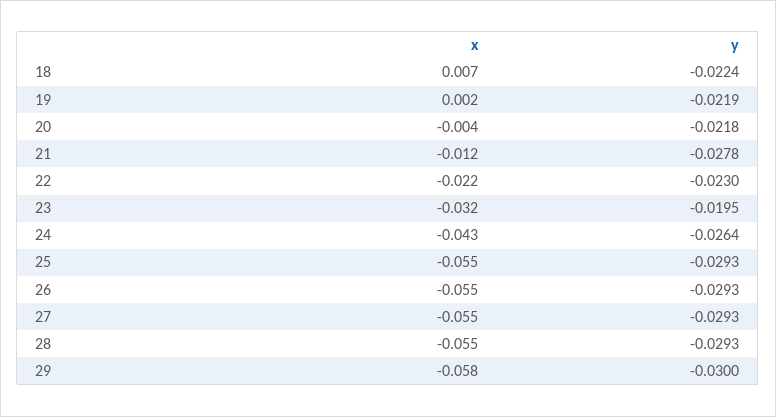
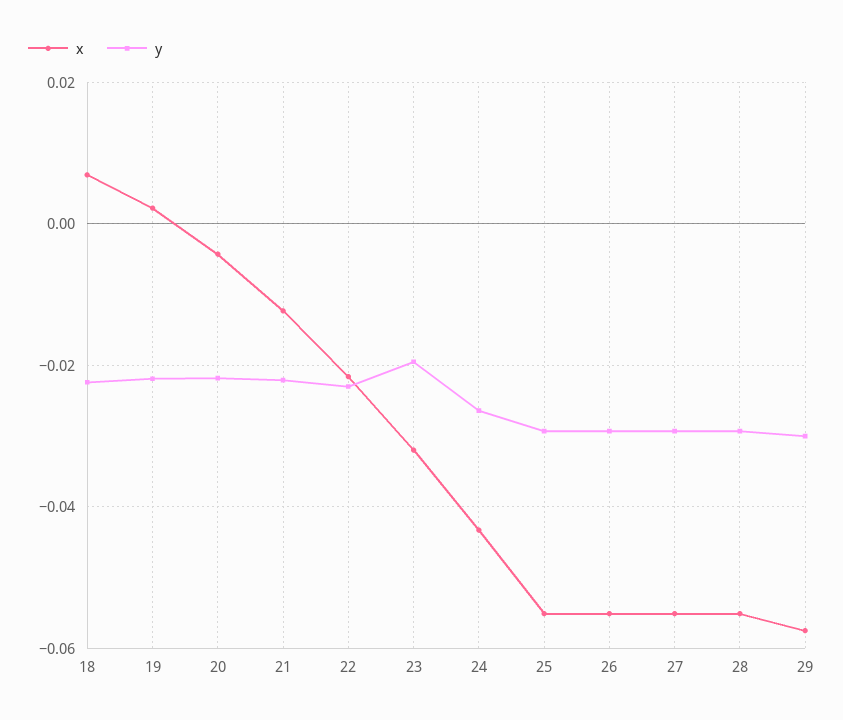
y, 21: -0.0278 -> -0.022

